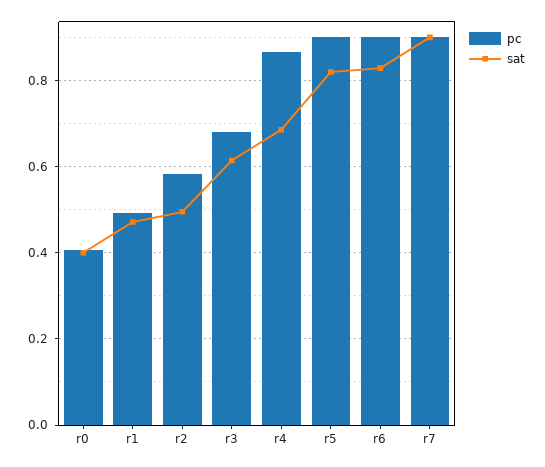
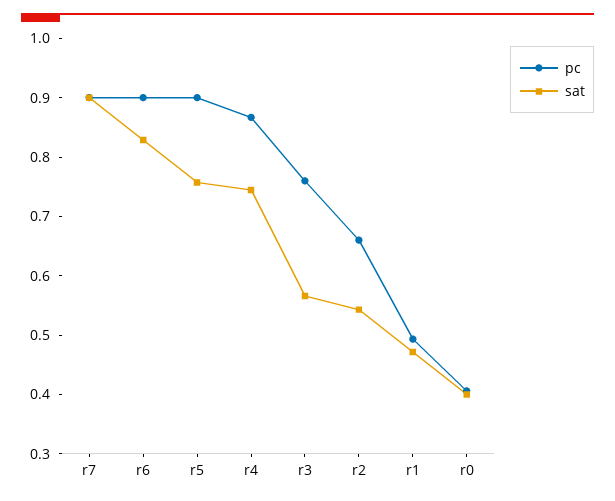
pc, r2: 0.58 -> 0.66
sat, r2: 0.5 -> 0.54
pc, r3: 0.68 -> 0.76
sat, r3: 0.62 -> 0.56
sat, r4: 0.68 -> 0.74
sat, r5: 0.82 -> 0.76

